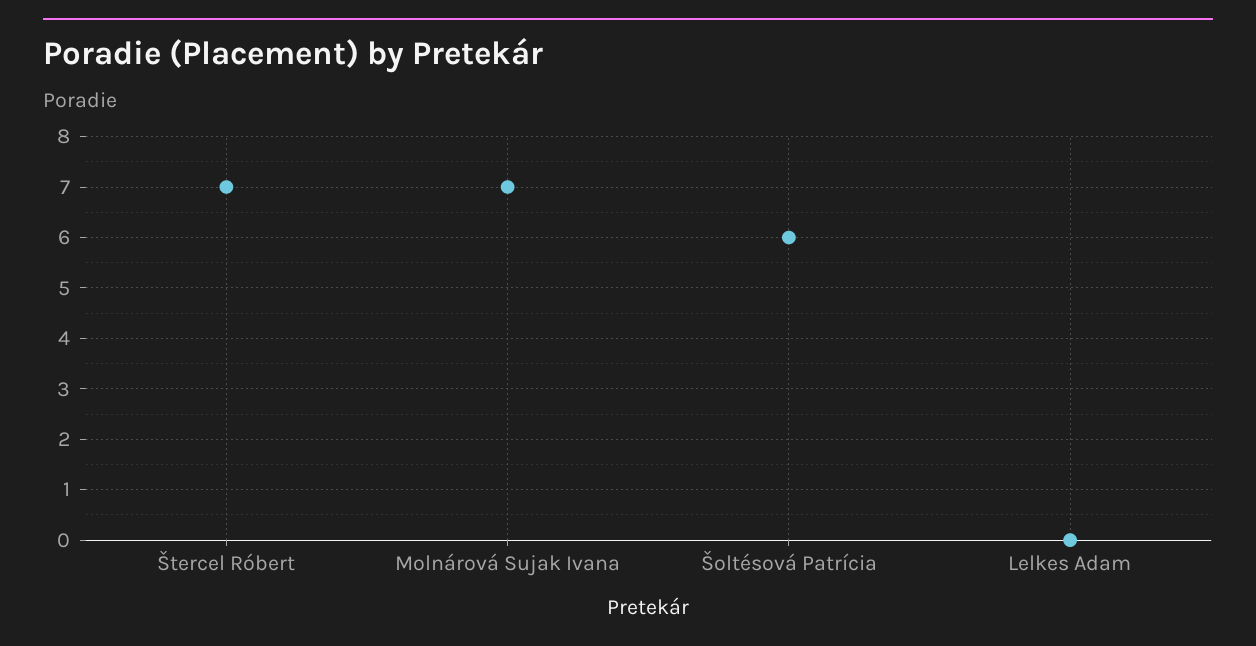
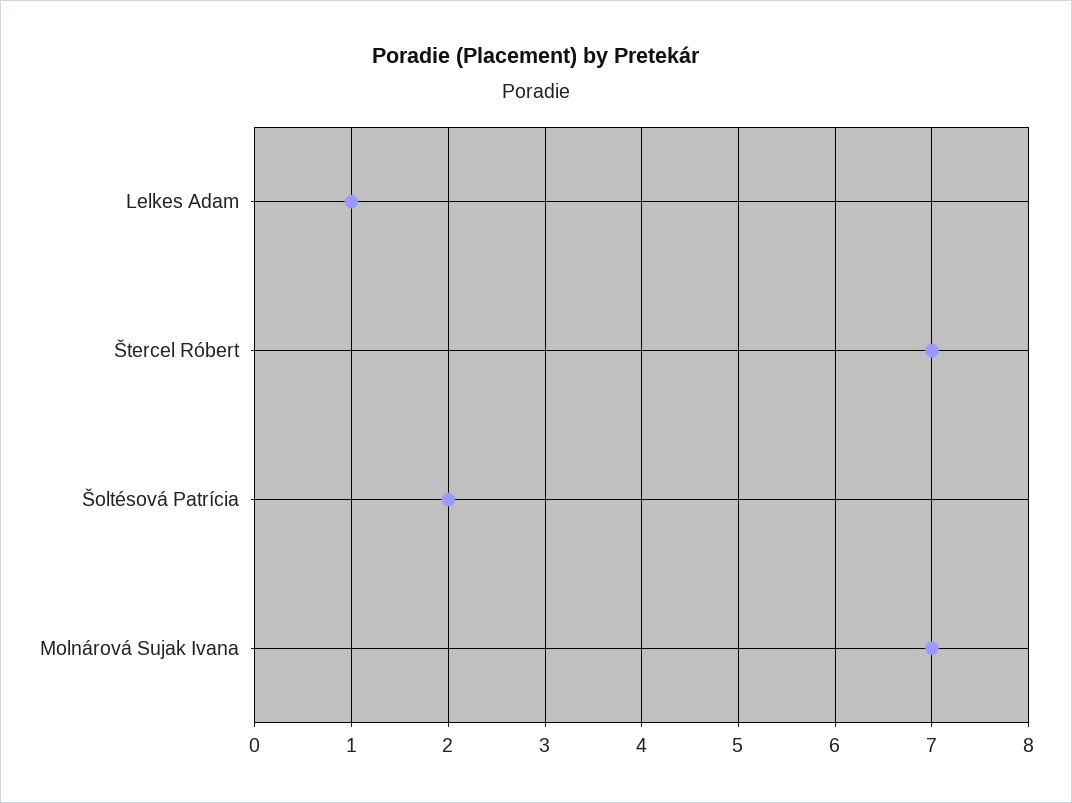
Šoltésová Patrícia: 6 -> 2
Lelkes Adam: 0 -> 1

